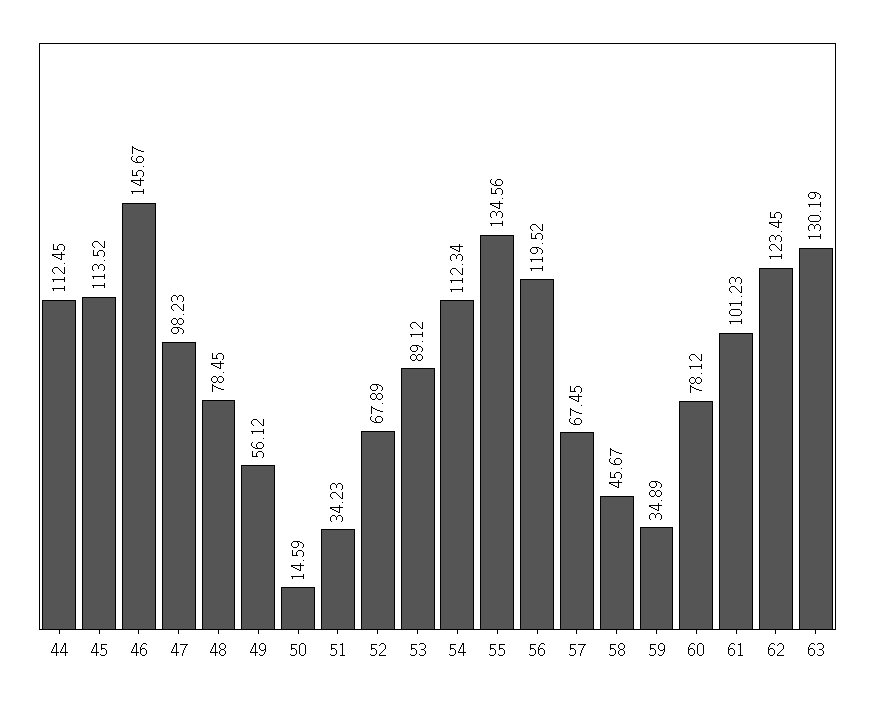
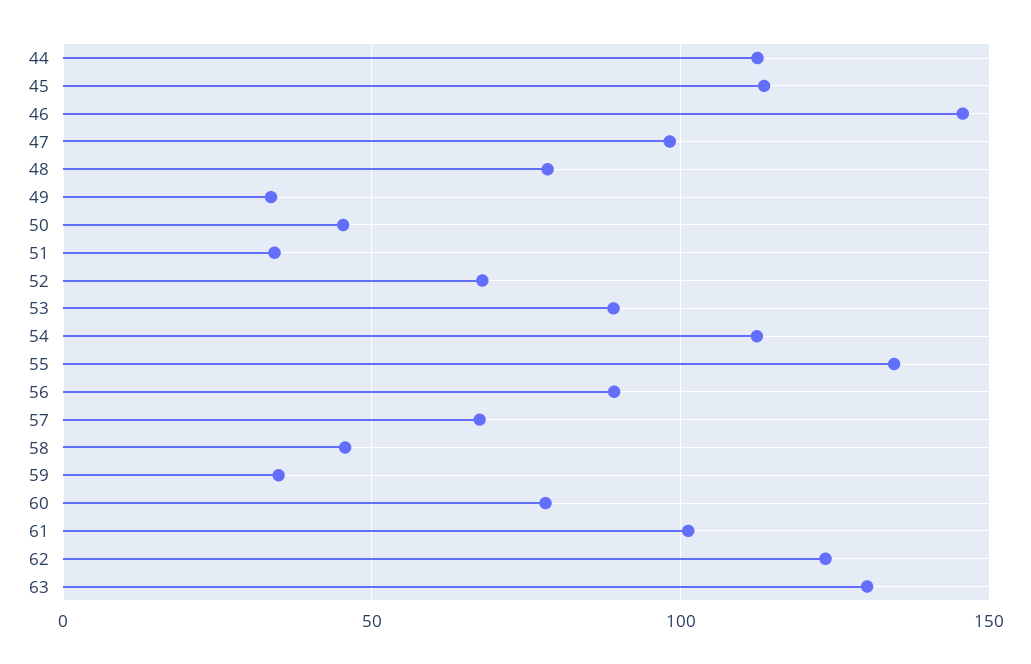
49: 56.12 -> 35
50: 14.59 -> 45
56: 119.52 -> 90

